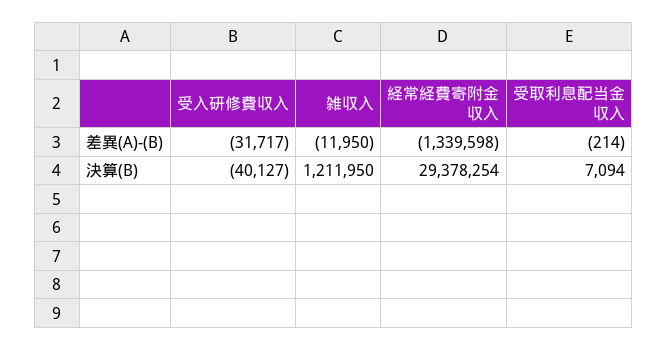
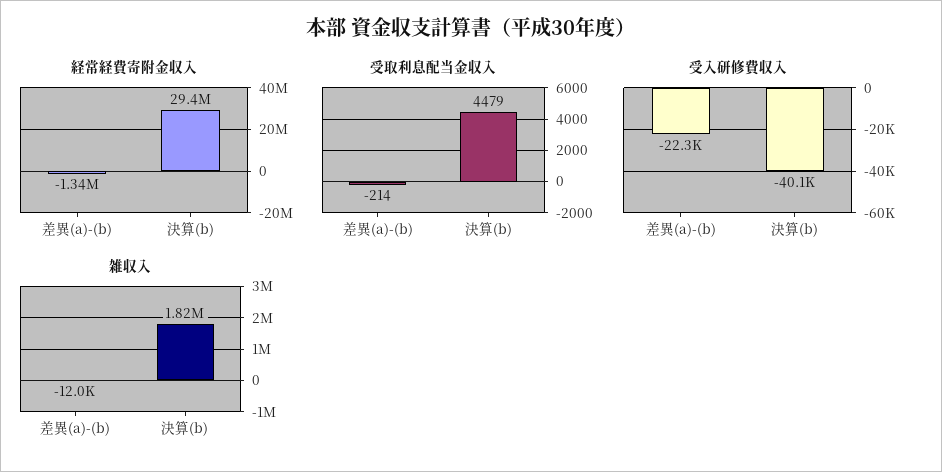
受入研修費収入, 差異(A)-(B): -31717 -> -22300
雑収入, 決算(B): 1211950 -> 1820000
受取利息配当金収入, 決算(B): 7094 -> 4479

